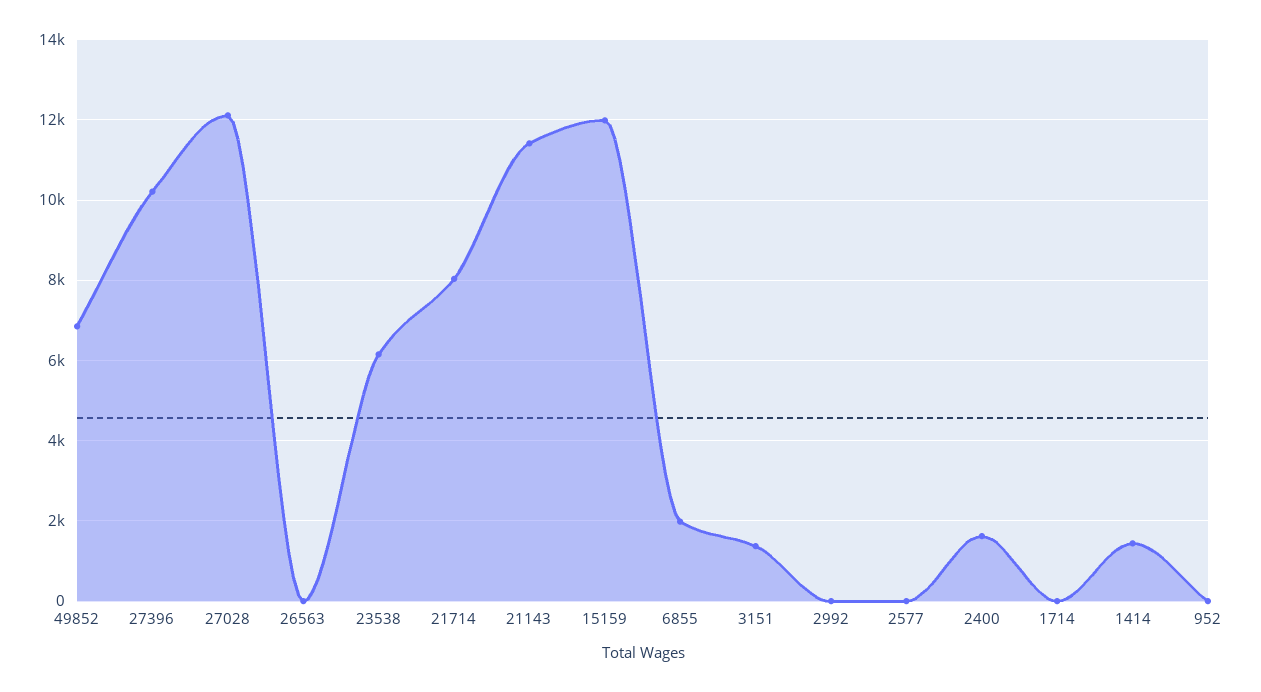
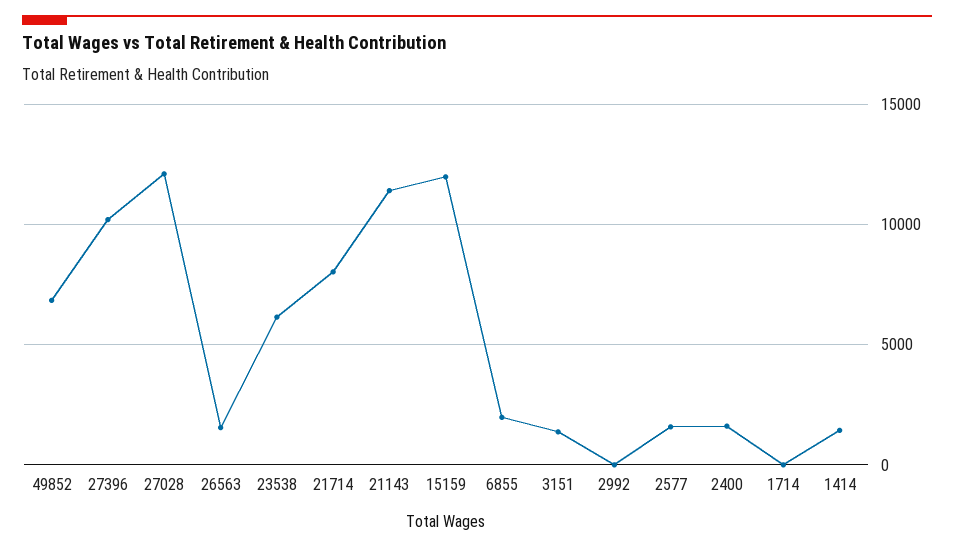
26563: 0 -> 1500
2577: 0 -> 1500
952: 0 -> none

